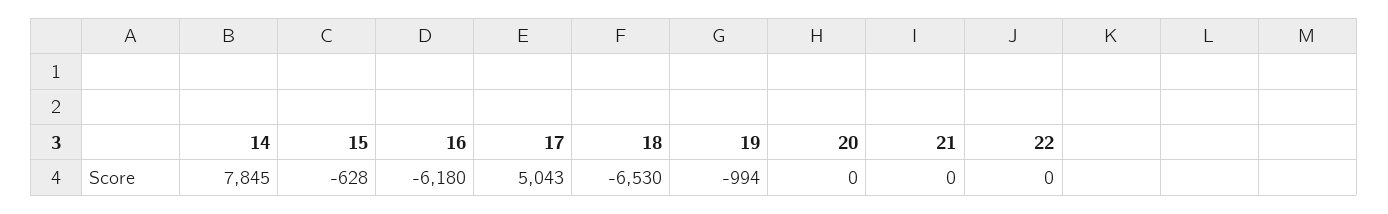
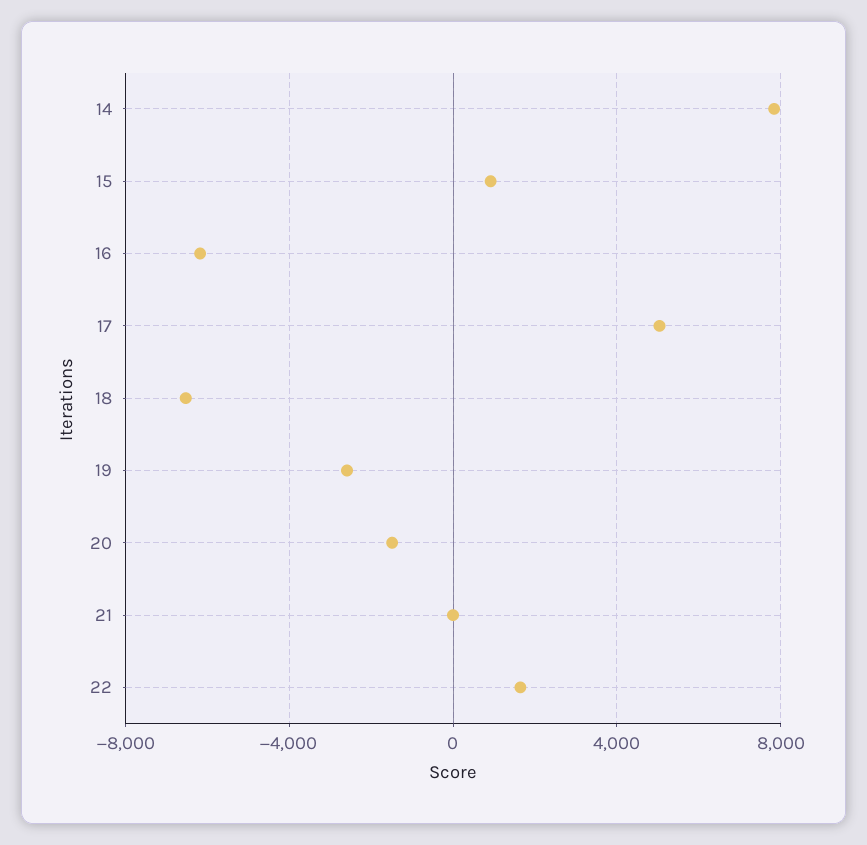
15: -628 -> 1000
19: -994 -> -2500
20: 0 -> -1500
22: 0 -> 1500

